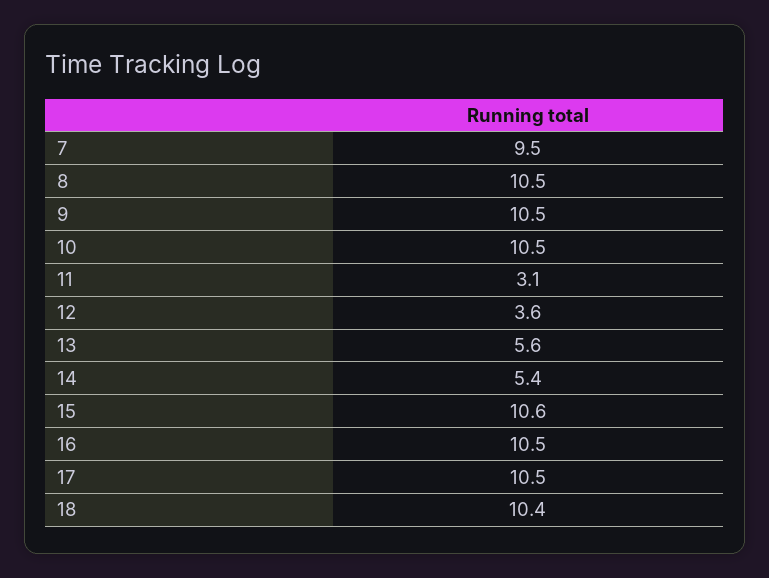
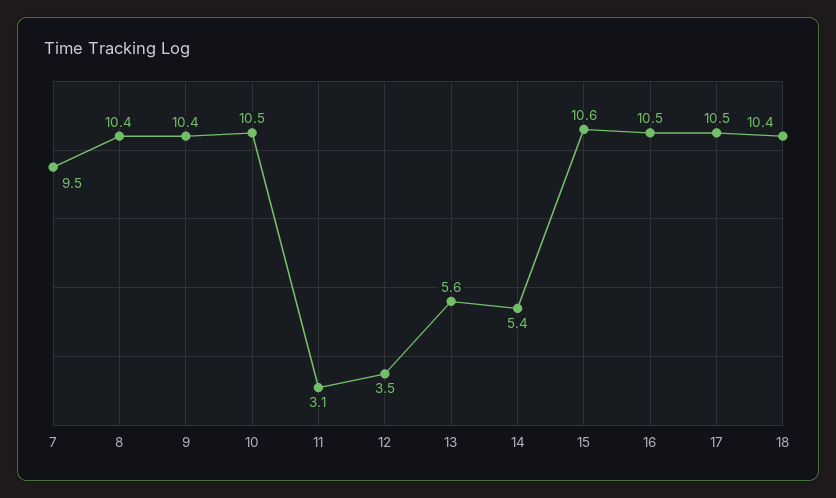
8: 10.5 -> 10.4
9: 10.5 -> 10.4
12: 3.6 -> 3.5

